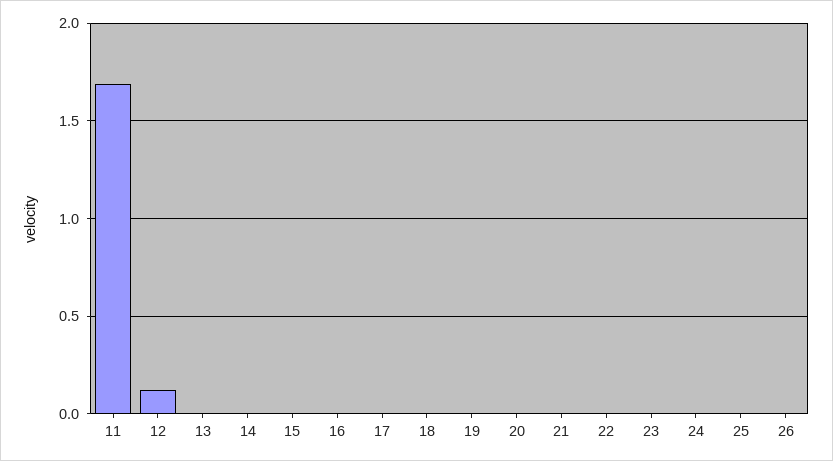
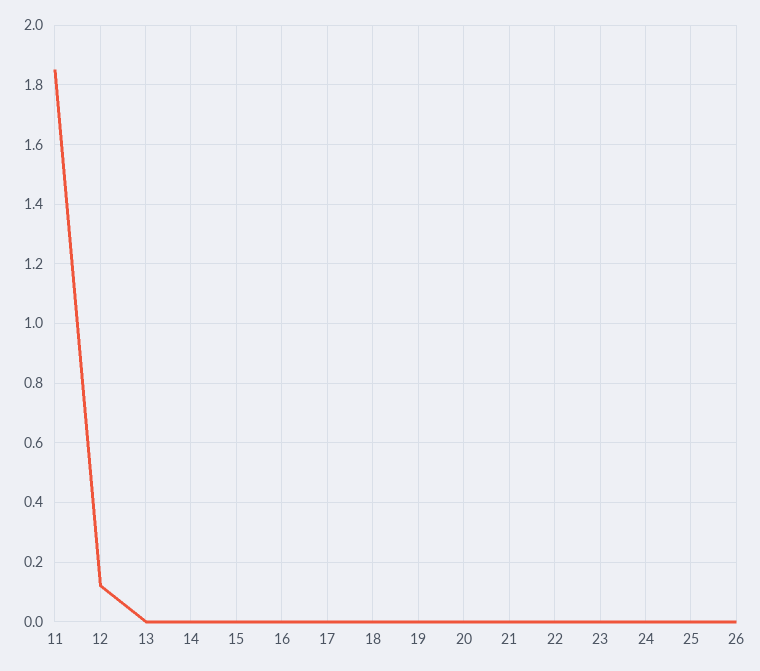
11: 1.7 -> 1.85

